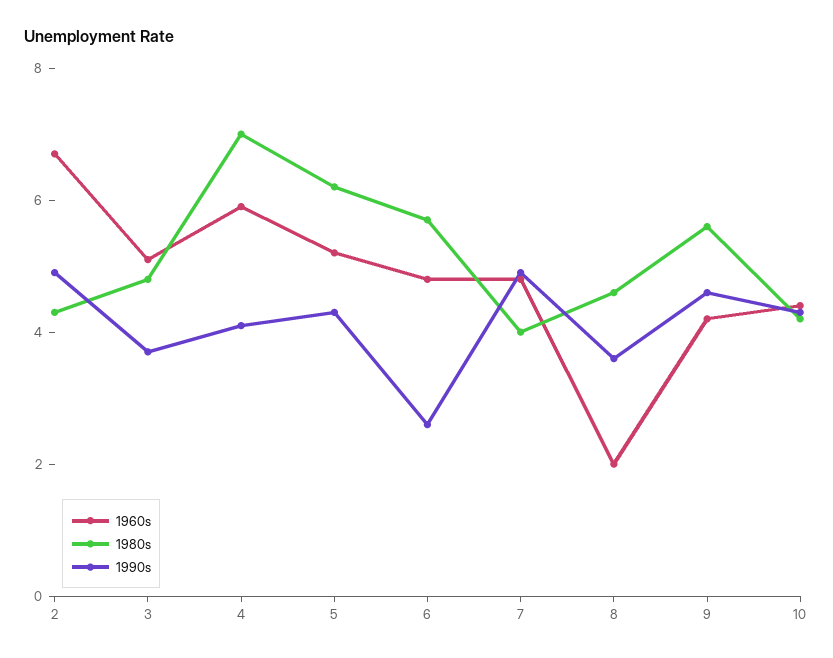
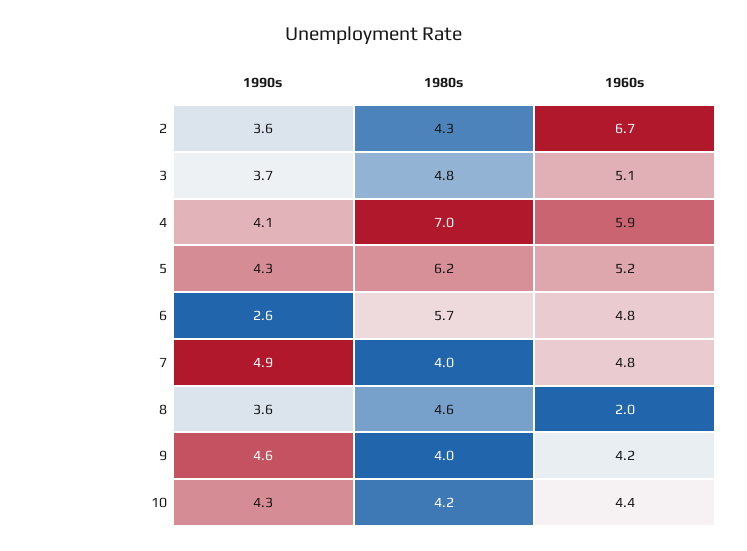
1990s, 2: 5 -> 3.6
1980s, 9: 5.5 -> 4

